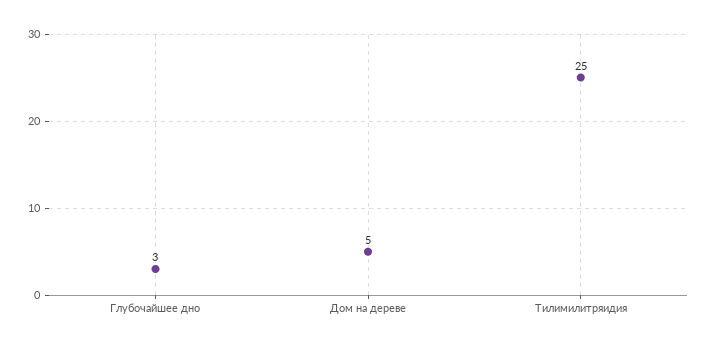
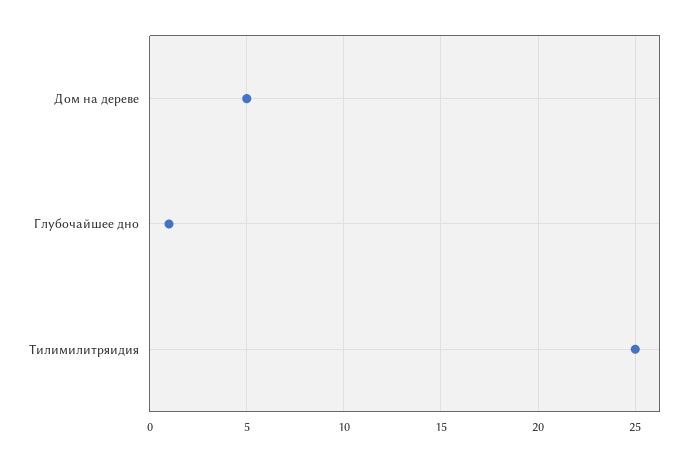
Глубочайшее дно: 3 -> 1

